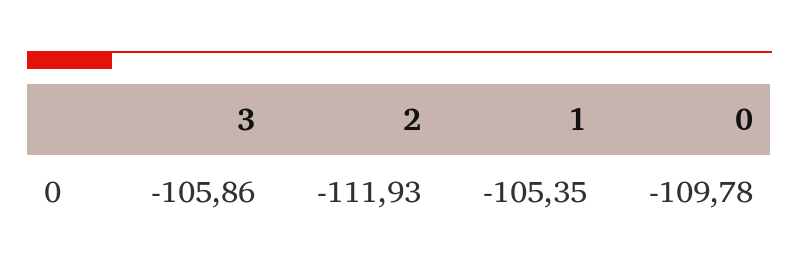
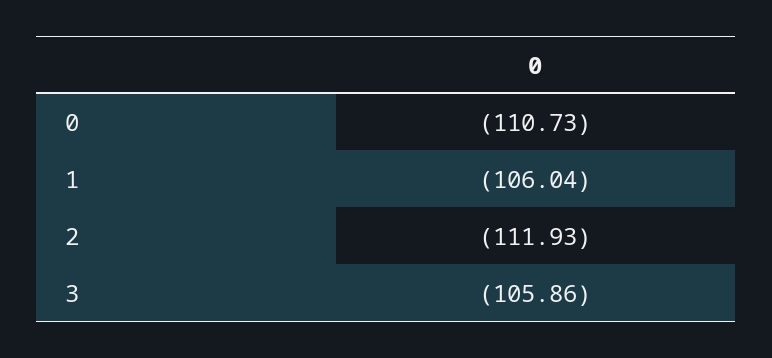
1: -105.35 -> -106.04
0: -109.78 -> -110.73

